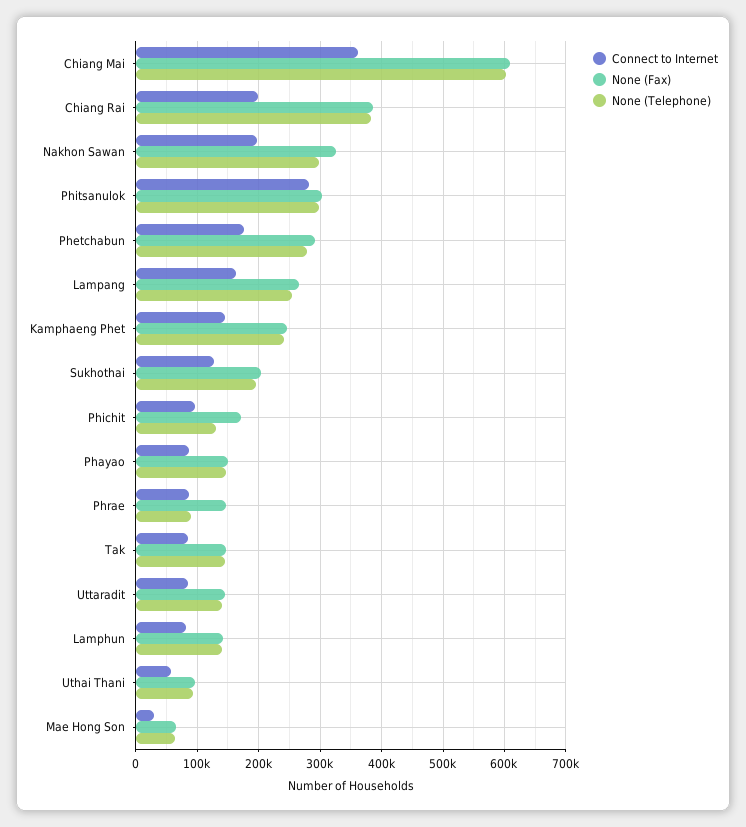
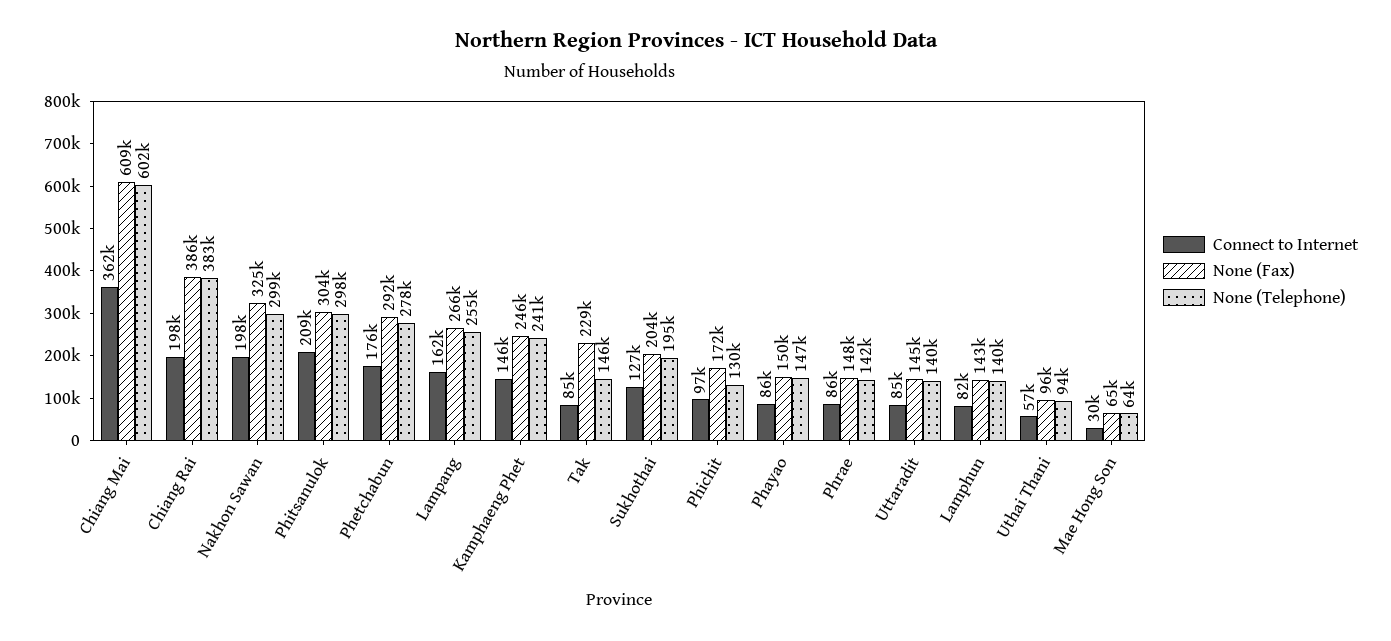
Connect to Internet, Phitsanulok: 280000 -> 209000
None (Telephone), Phrae: 90000 -> 142000
None (Fax), Tak: 150000 -> 229000

